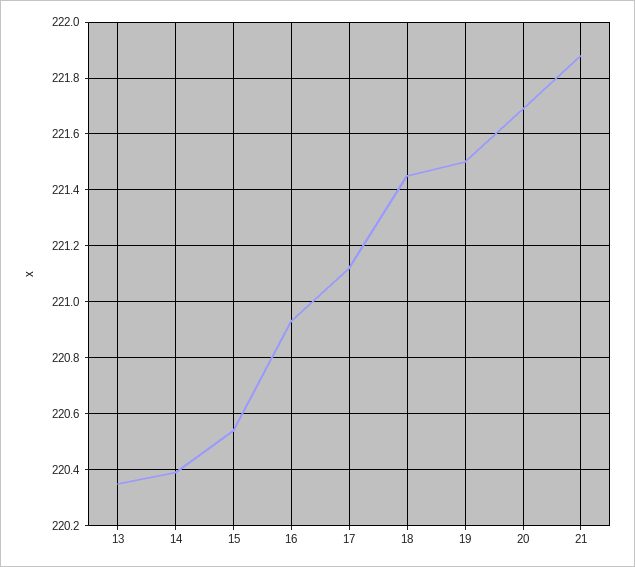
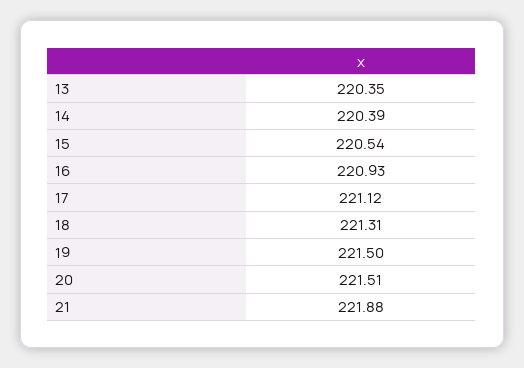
18: 221.45 -> 221.31
20: 221.7 -> 221.51

